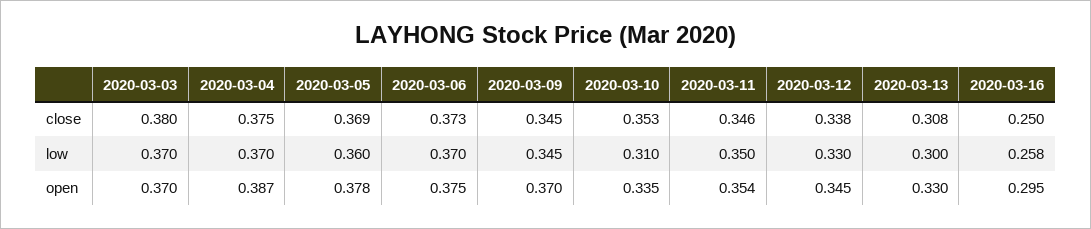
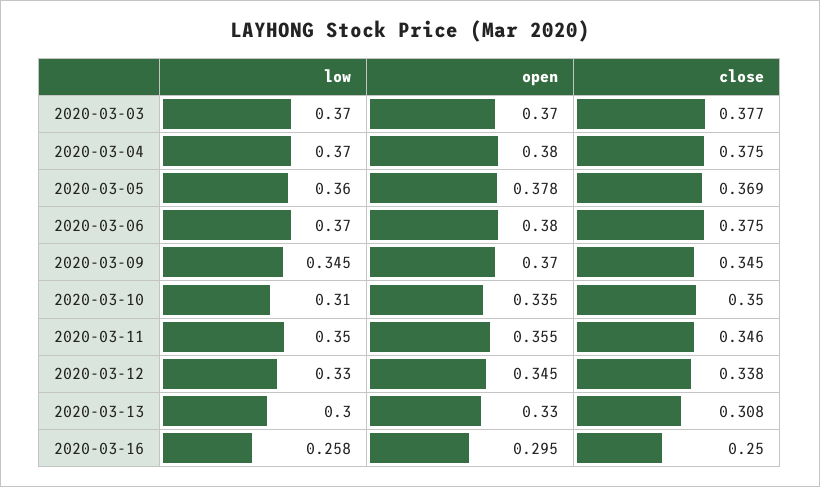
2020-03-03, close: 0.38 -> 0.377
2020-03-06, close: 0.373 -> 0.375
2020-03-10, close: 0.353 -> 0.35
2020-03-04, open: 0.387 -> 0.38
2020-03-06, open: 0.375 -> 0.38
2020-03-11, open: 0.354 -> 0.355

